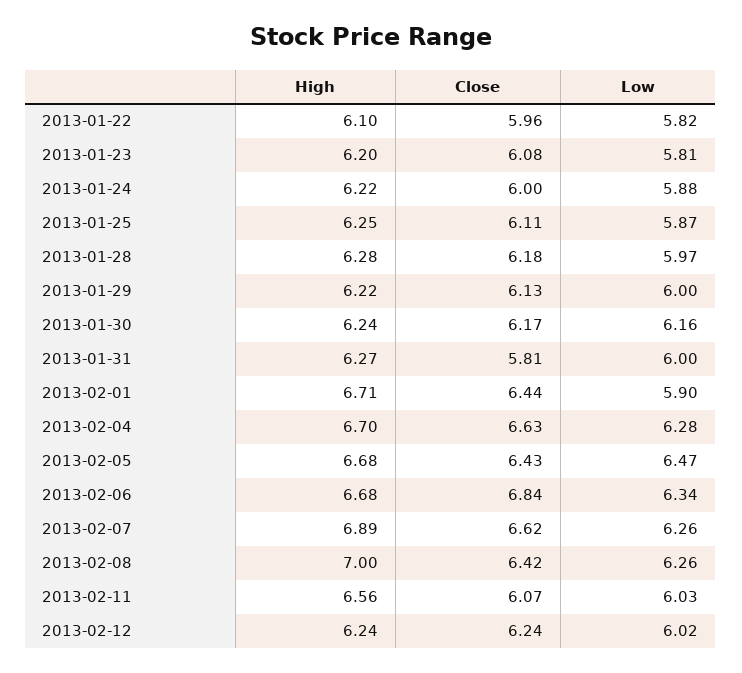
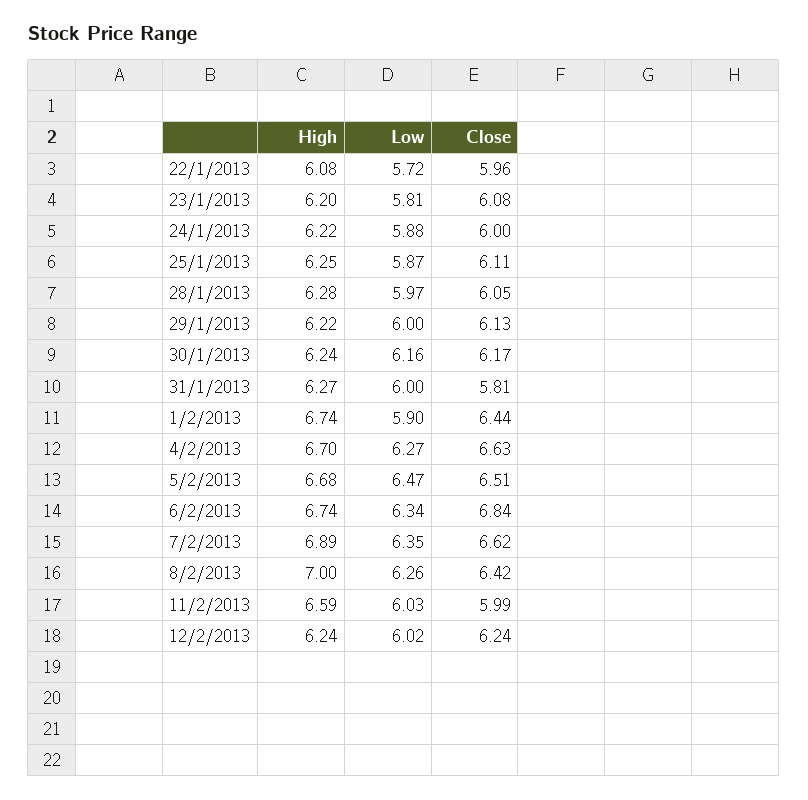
High, 2013-01-22: 6.1 -> 6.08
Low, 2013-01-22: 5.82 -> 5.72
Close, 2013-01-28: 6.18 -> 6.05
High, 2013-02-01: 6.71 -> 6.74
Low, 2013-02-04: 6.28 -> 6.27
Close, 2013-02-05: 6.43 -> 6.51
High, 2013-02-06: 6.68 -> 6.74
Low, 2013-02-07: 6.26 -> 6.35
High, 2013-02-11: 6.56 -> 6.59
Close, 2013-02-11: 6.07 -> 5.99

